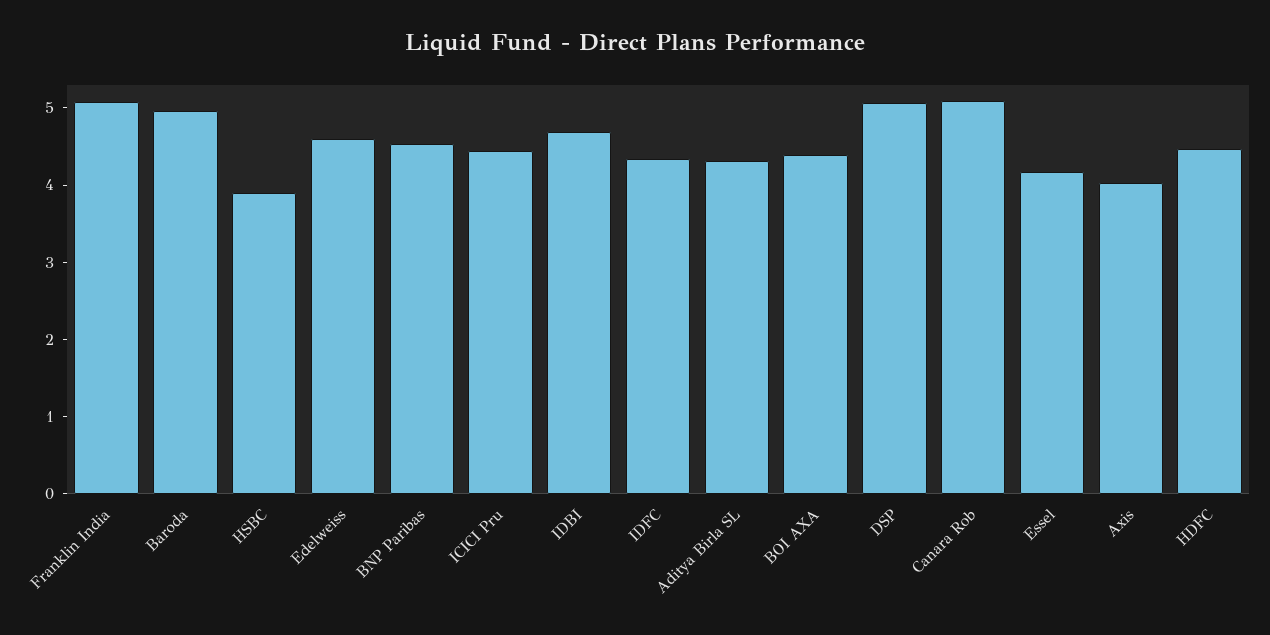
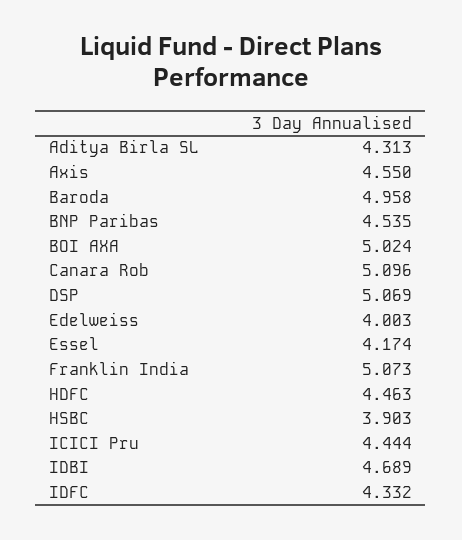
Edelweiss: 4.6 -> 4.003
BOI AXA: 4.4 -> 5.024
Axis: 4 -> 4.55

